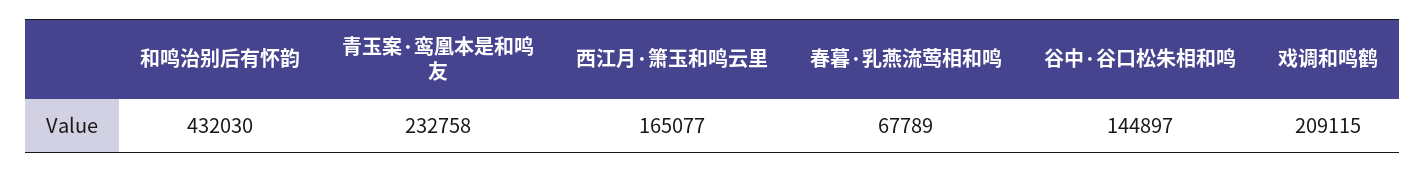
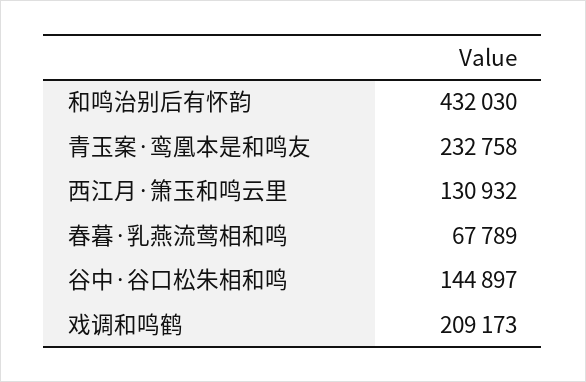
西江月·箫玉和鸣云里: 165077 -> 130932
戏调和鸣鹤: 209115 -> 209173

